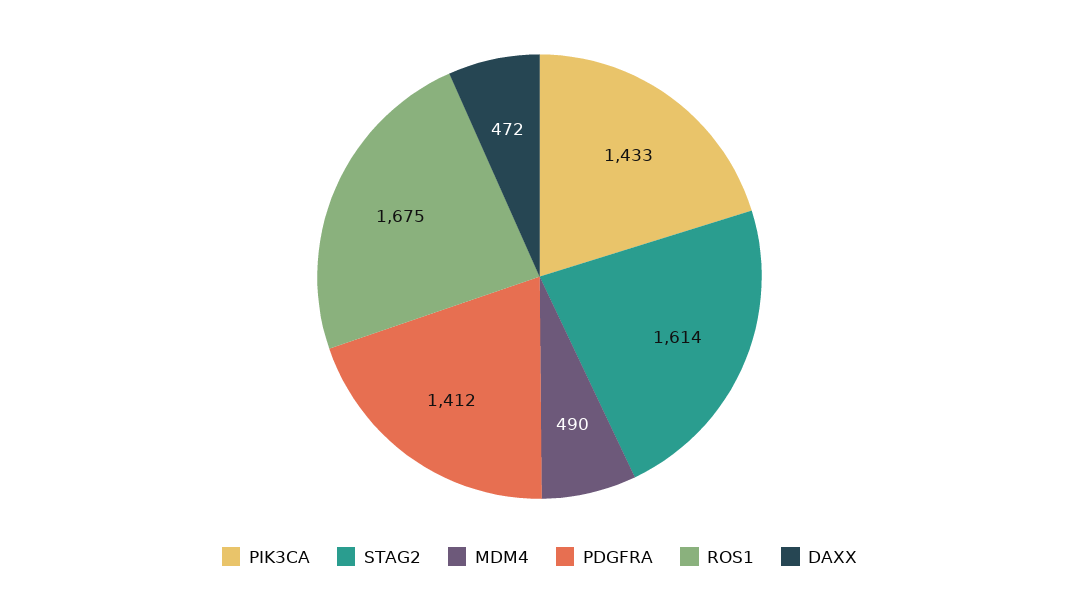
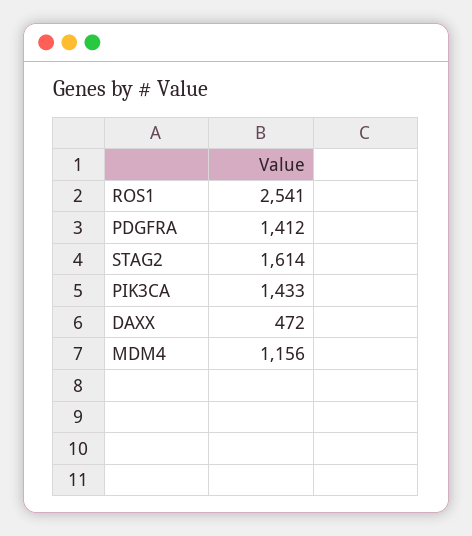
MDM4: 490 -> 1156
ROS1: 1675 -> 2541

